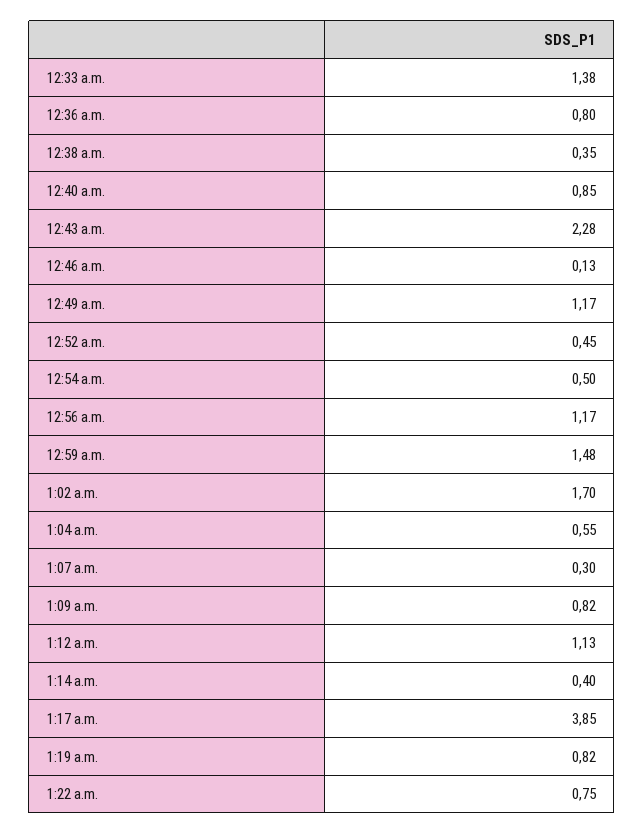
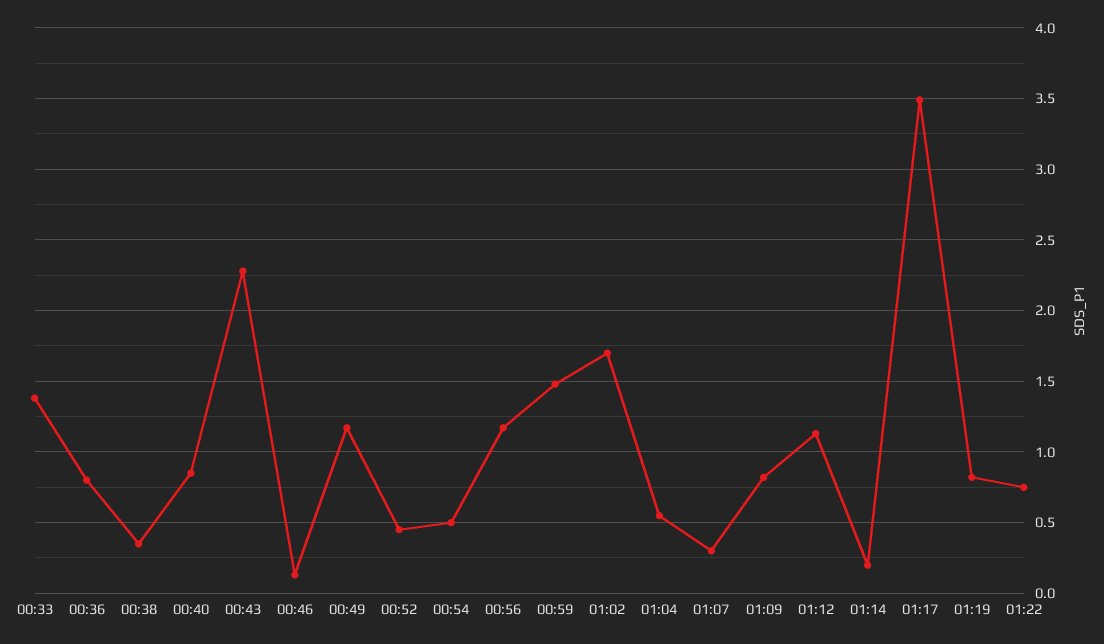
1:14 a.m.: 0.4 -> 0.2
1:17 a.m.: 3.85 -> 3.5

